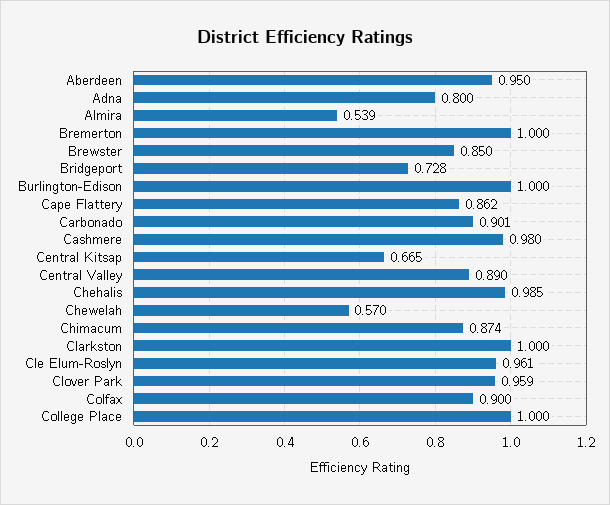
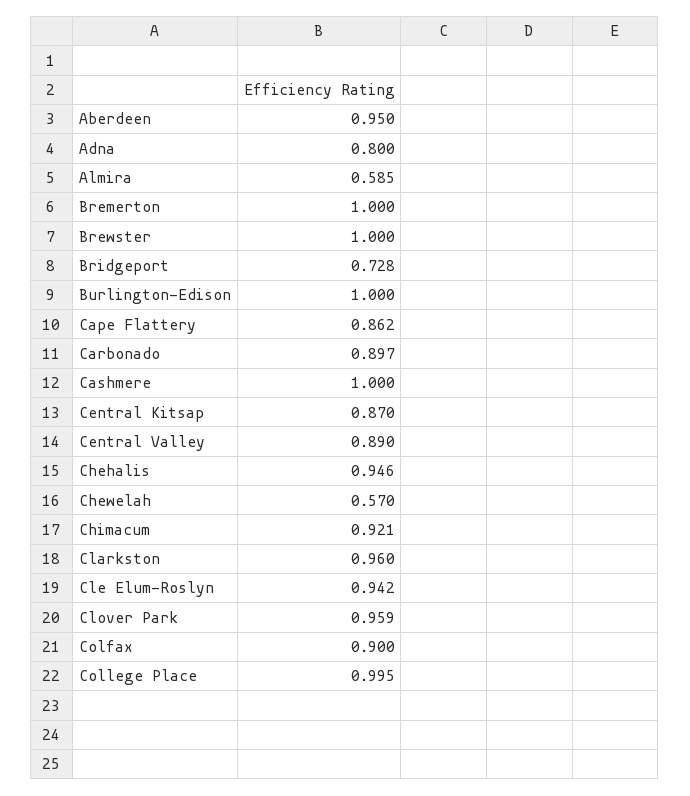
Almira: 0.539 -> 0.585
Brewster: 0.85 -> 1
Carbonado: 0.901 -> 0.897
Cashmere: 0.98 -> 1
Central Kitsap: 0.665 -> 0.87
Chehalis: 0.985 -> 0.946
Chimacum: 0.874 -> 0.921
Clarkston: 1 -> 0.96
Cle Elum-Roslyn: 0.961 -> 0.942
College Place: 1 -> 0.995

